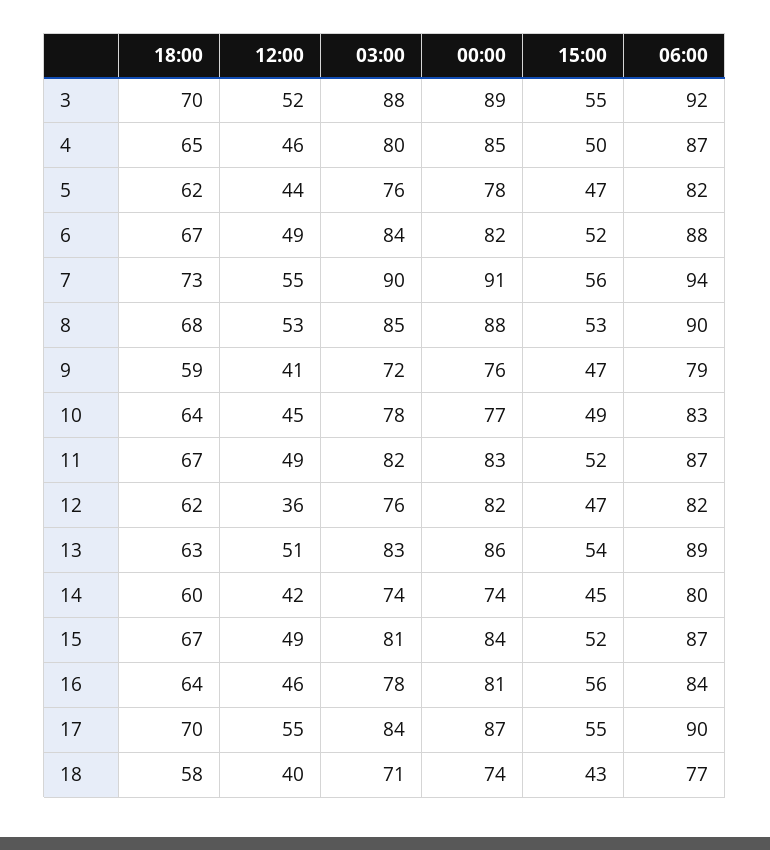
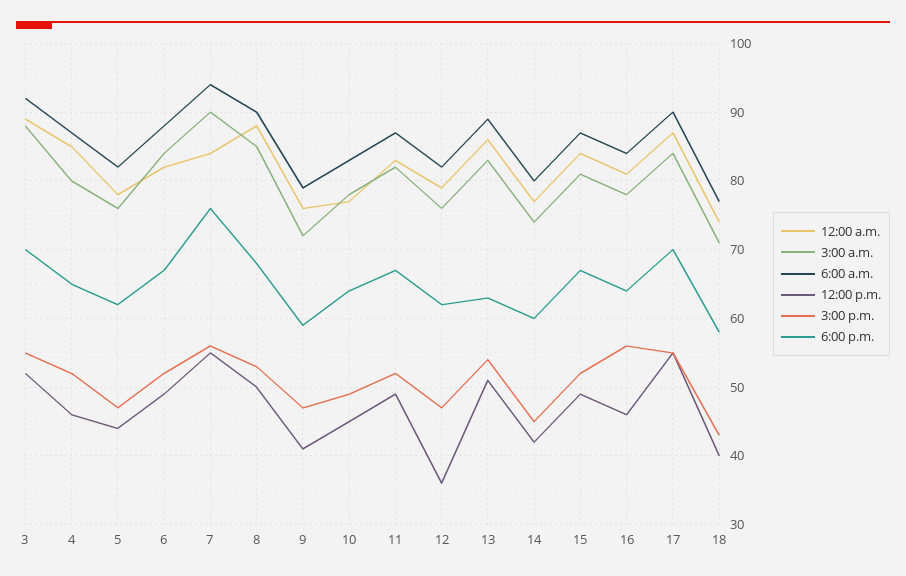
15:00, 4: 50 -> 52
18:00, 7: 73 -> 76
00:00, 7: 91 -> 84
12:00, 8: 53 -> 50
00:00, 12: 82 -> 79
00:00, 14: 74 -> 77

